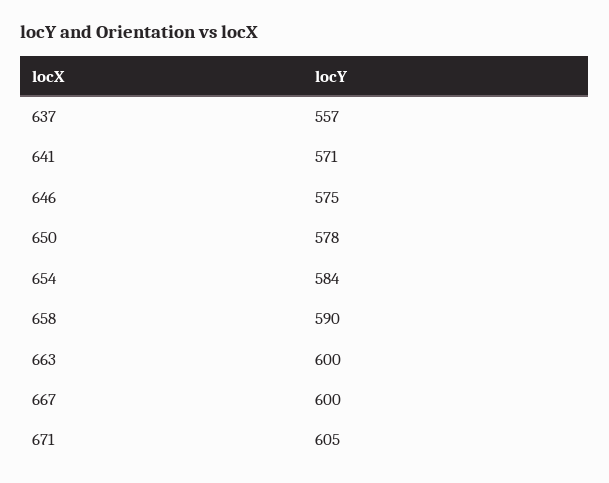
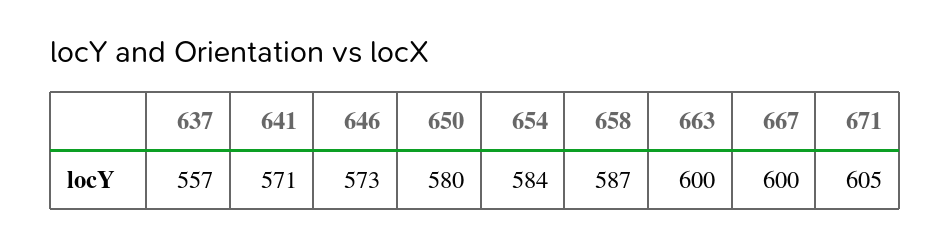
646: 575 -> 573
650: 578 -> 580
658: 590 -> 587

